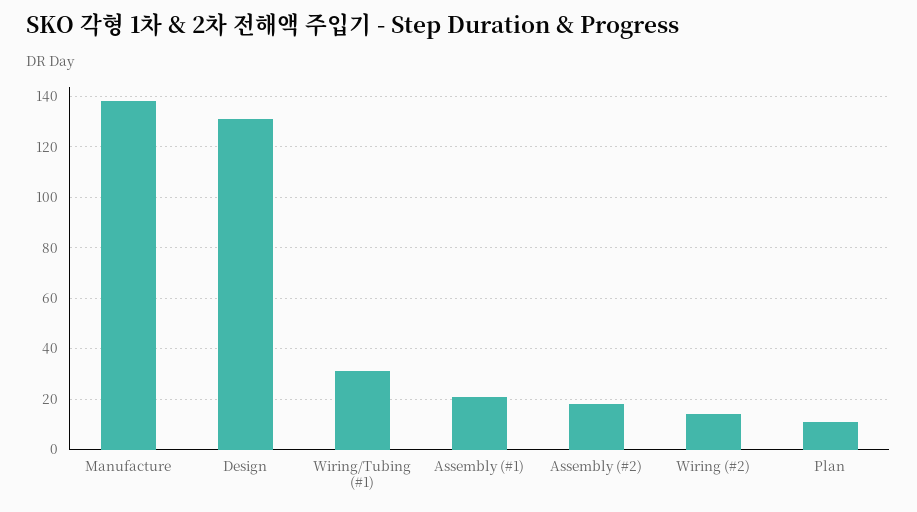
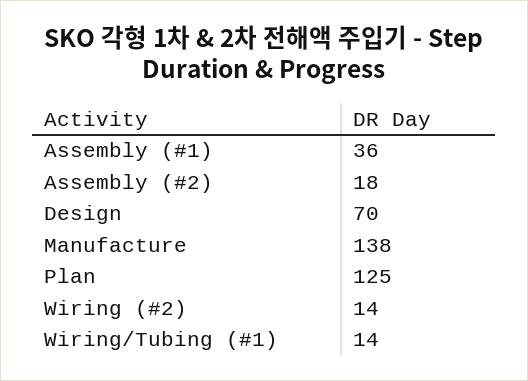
Design: 130 -> 70
Wiring/Tubing (#1): 30 -> 14
Assembly (#1): 20 -> 36
Plan: 10 -> 125

